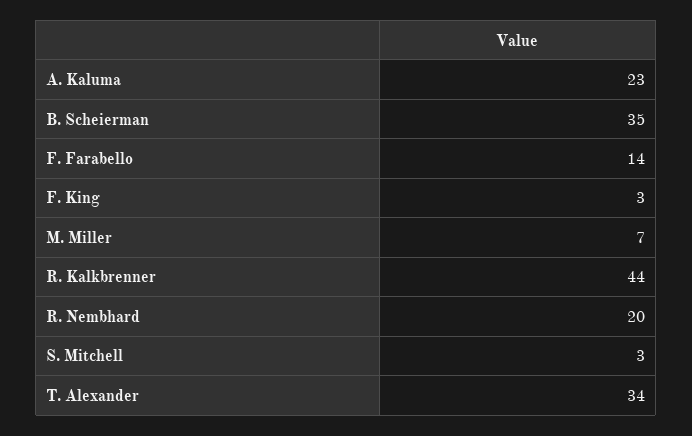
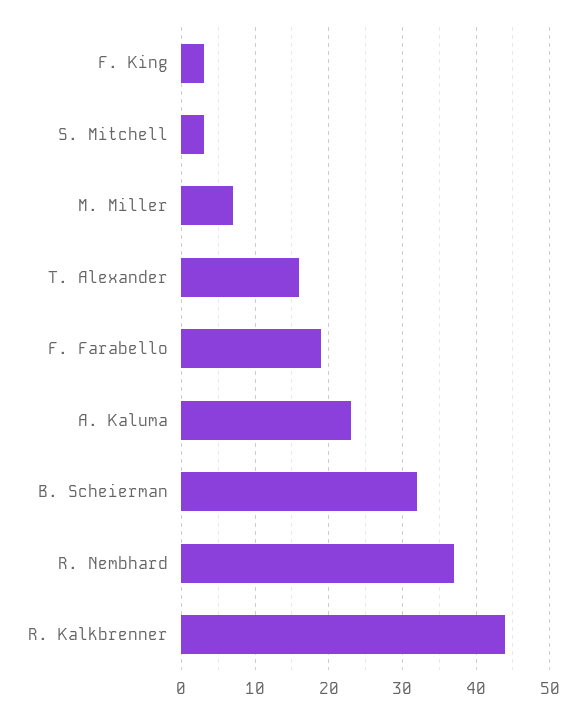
B. Scheierman: 35 -> 32
F. Farabello: 14 -> 19
R. Nembhard: 20 -> 37
T. Alexander: 34 -> 16

